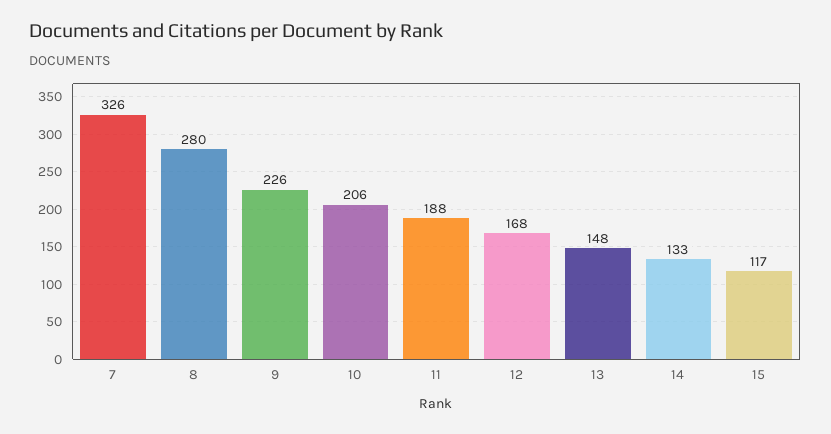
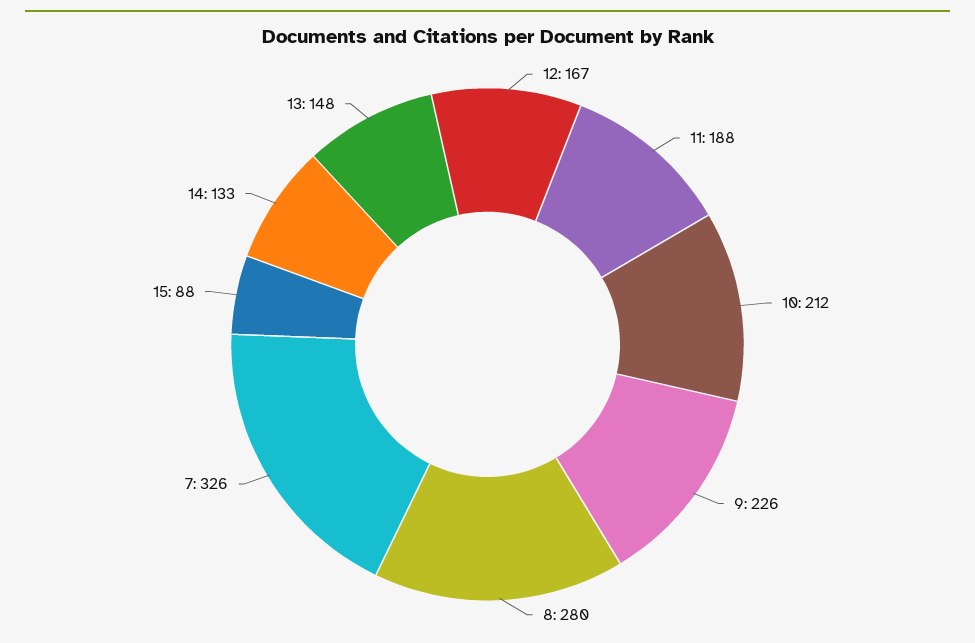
10: 206 -> 212
12: 168 -> 167
15: 117 -> 88

